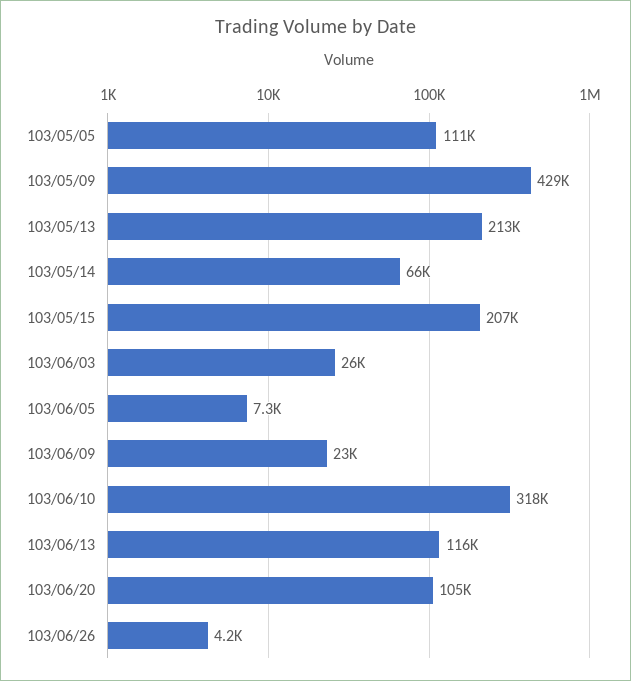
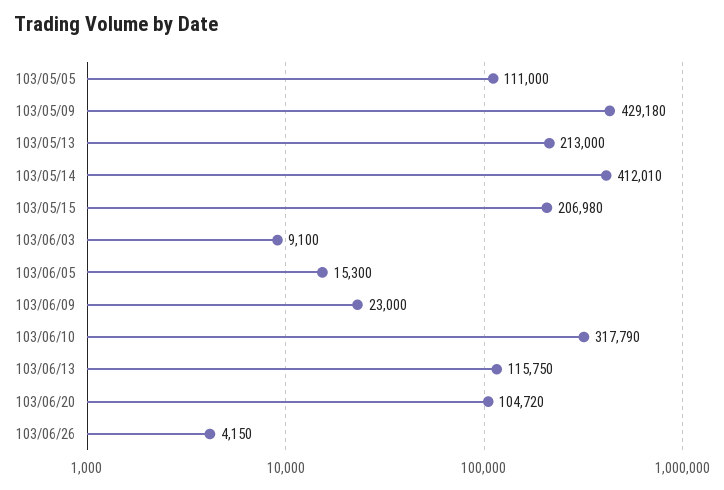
103/05/14: 66000 -> 412010
103/06/03: 26000 -> 9100
103/06/05: 7300 -> 15300

